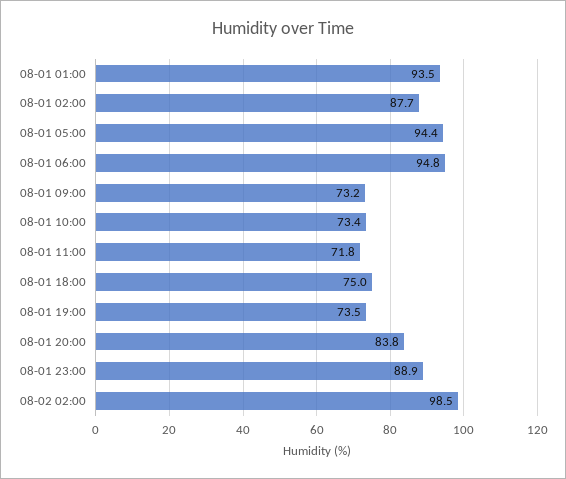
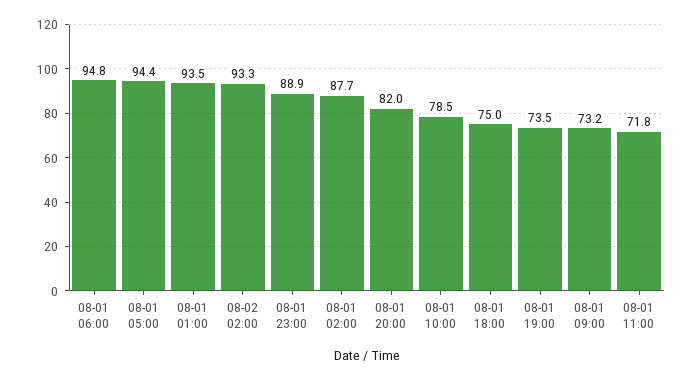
08-01 10:00: 73.4 -> 78.5
08-01 20:00: 83.8 -> 82
08-02 02:00: 98.5 -> 93.3

